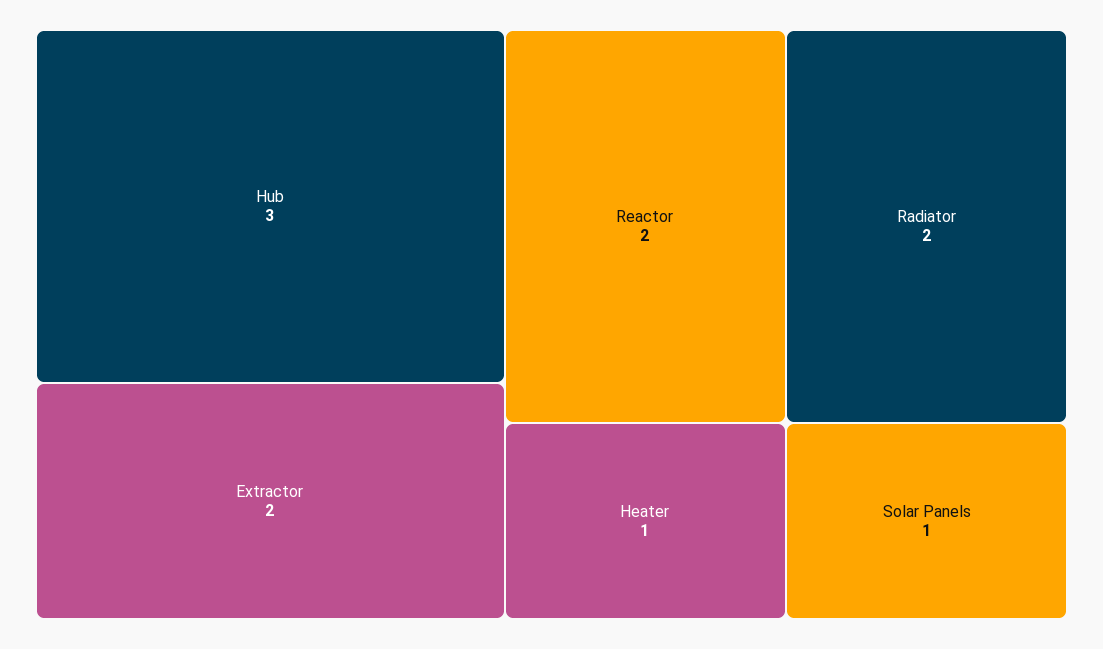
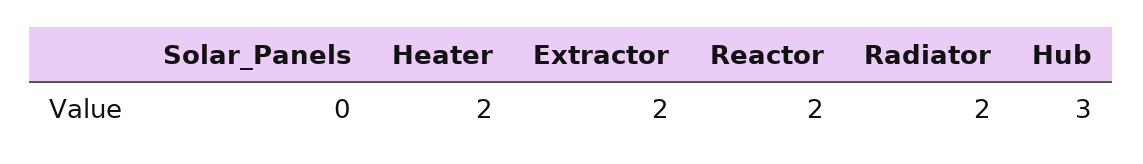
Heater: 1 -> 2
Solar Panels: 1 -> 0

